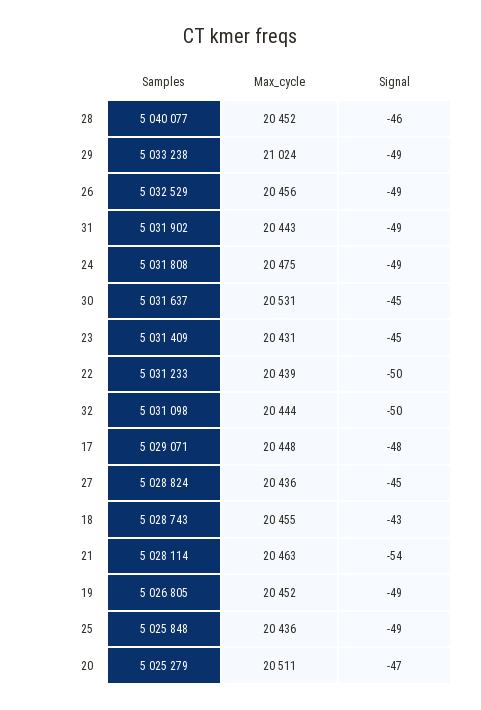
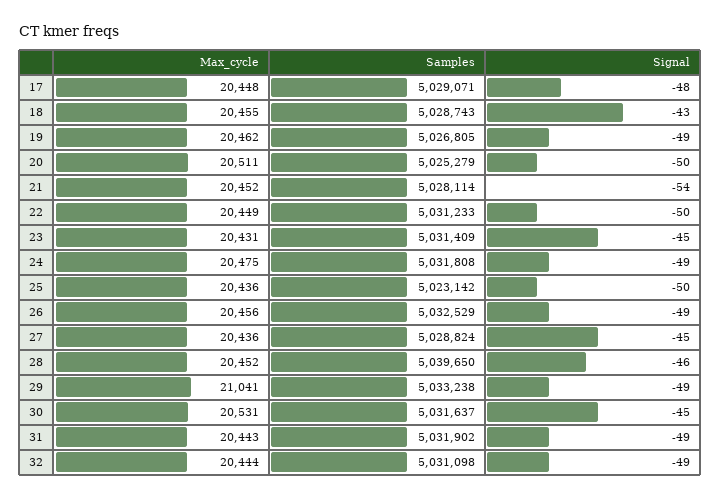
Samples, 28: 5040077 -> 5039650
Max_cycle, 29: 21024 -> 21041
Max_cycle, 22: 20439 -> 20449
Signal, 32: -50 -> -49
Max_cycle, 21: 20463 -> 20452
Max_cycle, 19: 20452 -> 20462
Samples, 25: 5025848 -> 5023142
Signal, 25: -49 -> -50
Signal, 20: -47 -> -50

